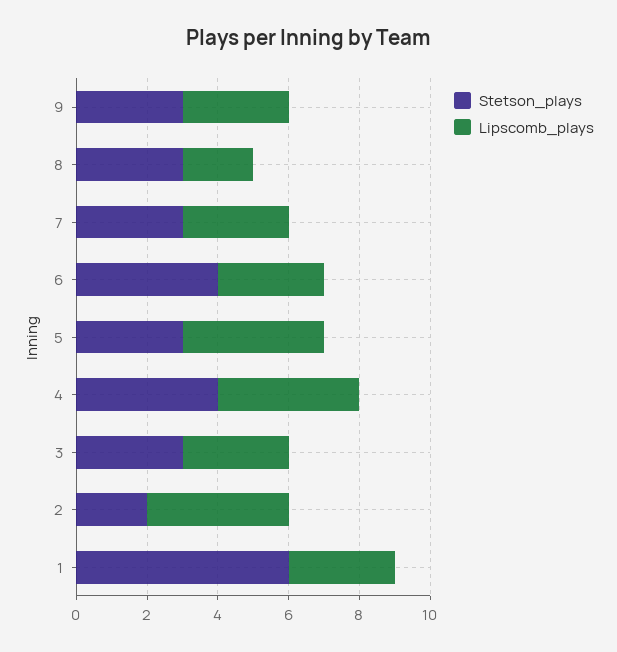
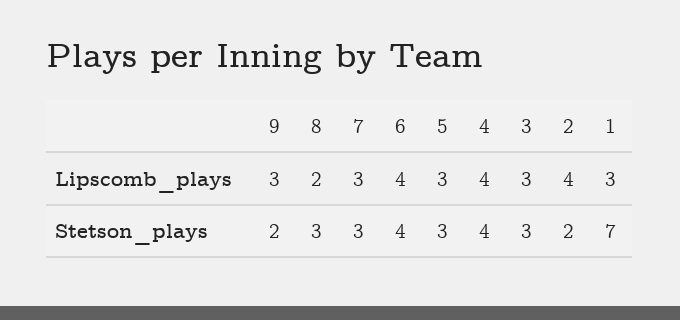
Stetson_plays, 9: 3 -> 2
Lipscomb_plays, 6: 3 -> 4
Lipscomb_plays, 5: 4 -> 3
Stetson_plays, 1: 6 -> 7

